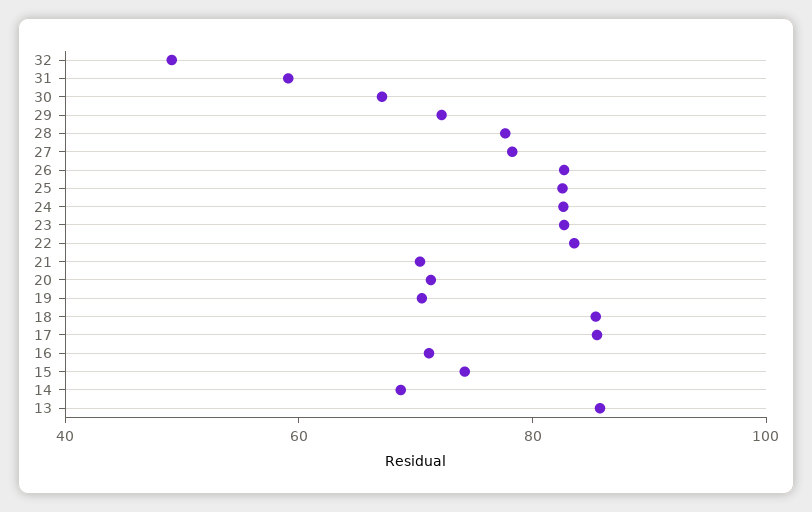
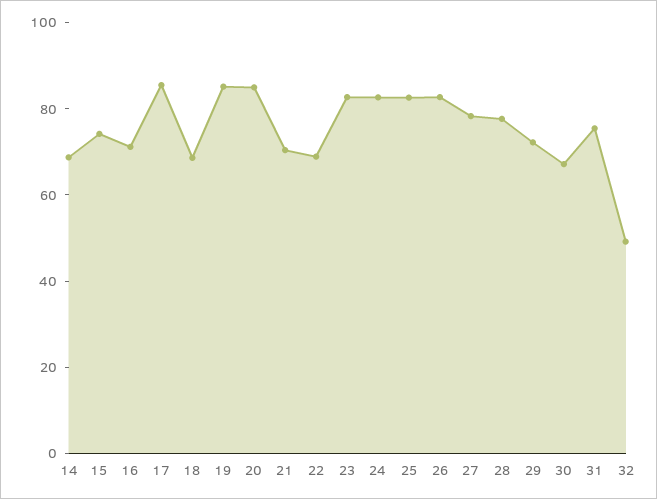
31: 60 -> 75
22: 85 -> 70
20: 70 -> 85
19: 70 -> 85
18: 85 -> 70
13: 85 -> none

